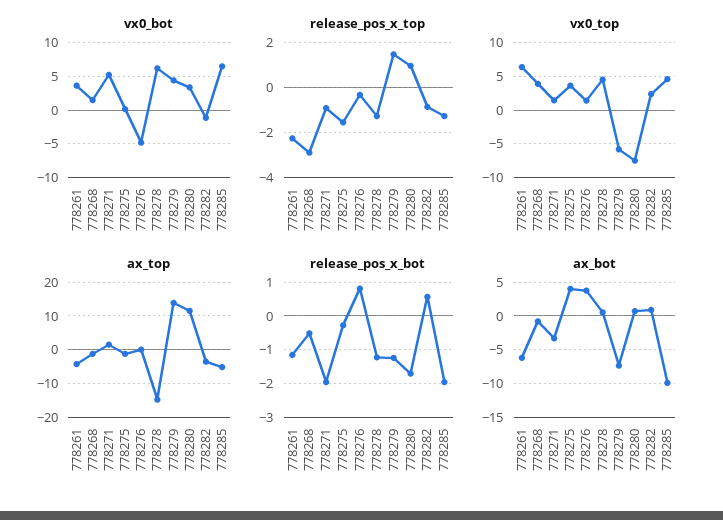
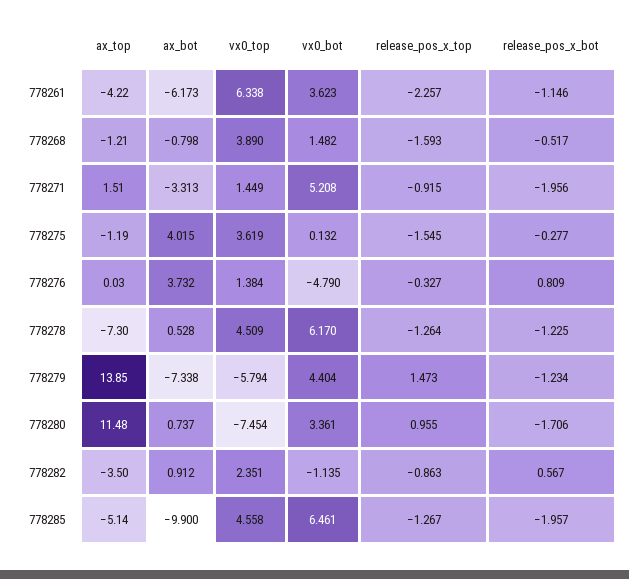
release_pos_x_top, 778268: -3 -> -1.593
ax_top, 778278: -14 -> -7.3

